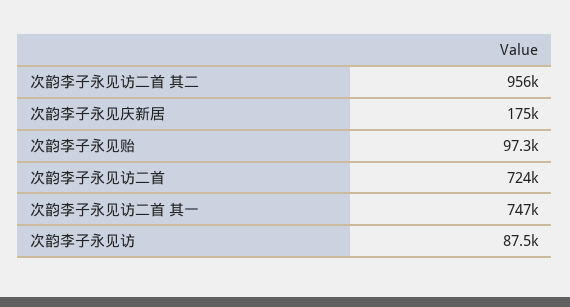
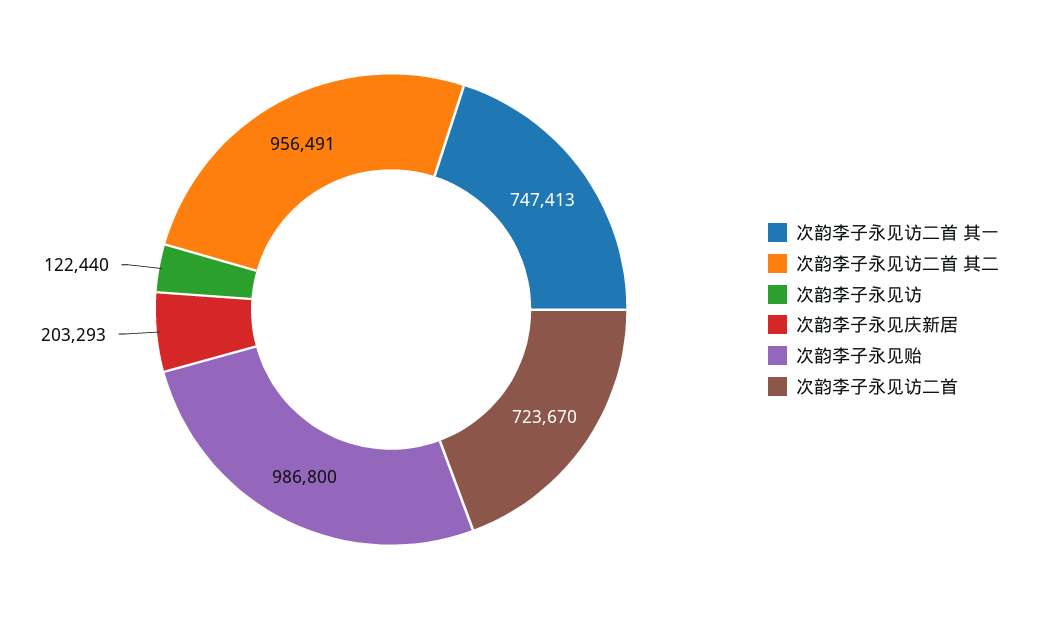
次韵李子永见庆新居: 175000 -> 203293
次韵李子永见贻: 97300 -> 986800
次韵李子永见访: 87500 -> 122440

